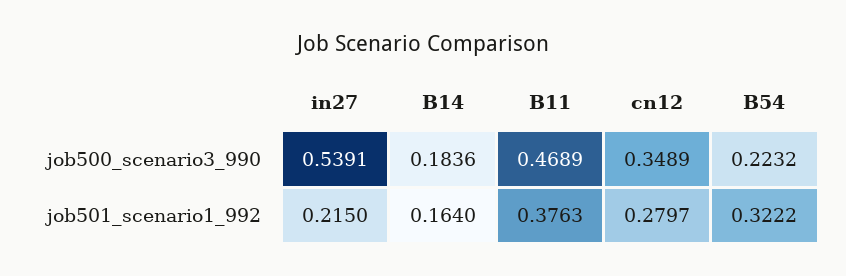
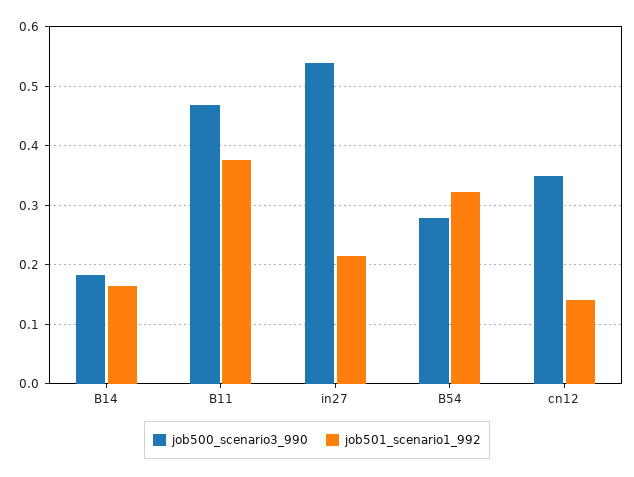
job500_scenario3_990, B54: 0.2232 -> 0.28
job501_scenario1_992, cn12: 0.2797 -> 0.14

